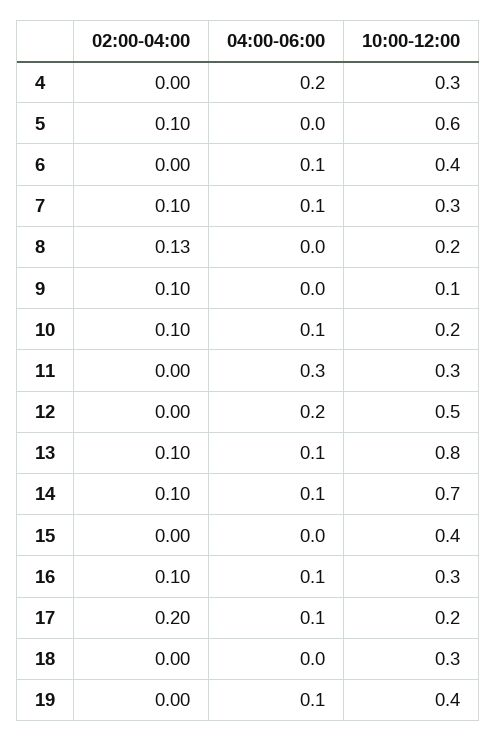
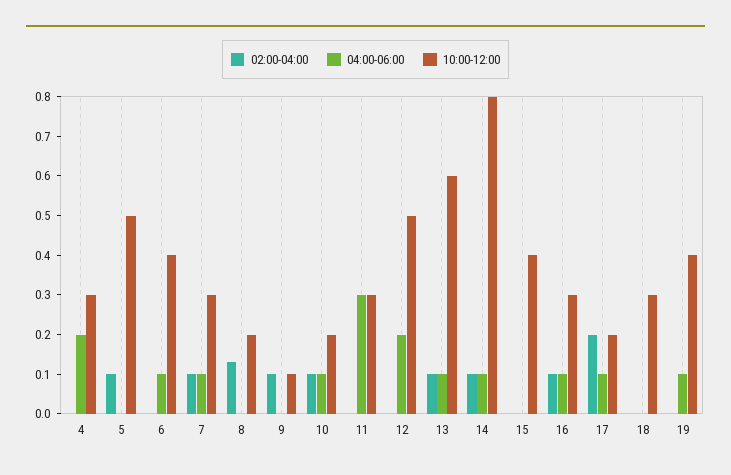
10:00-12:00, 5: 0.6 -> 0.5
10:00-12:00, 13: 0.8 -> 0.6
10:00-12:00, 14: 0.7 -> 0.8

